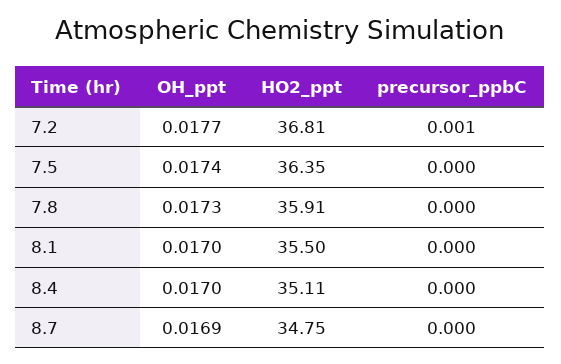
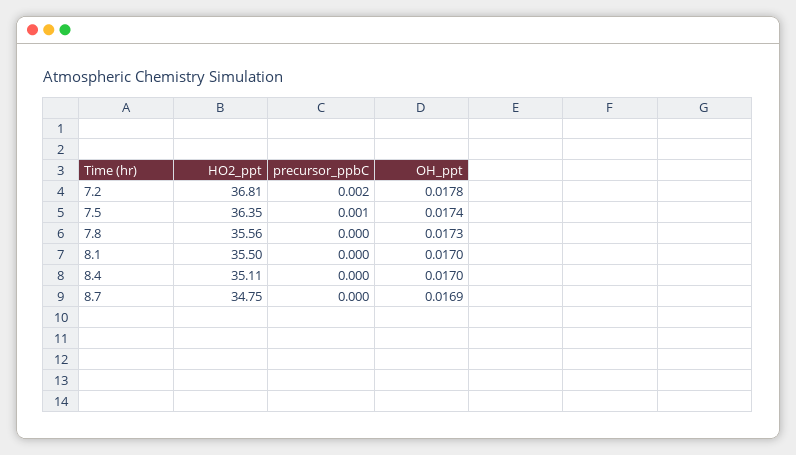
OH_ppt, 7.2: 0.0177 -> 0.0178
precursor_ppbC, 7.2: 0.001 -> 0.002
precursor_ppbC, 7.5: 0 -> 0.001
HO2_ppt, 7.8: 35.91 -> 35.56

